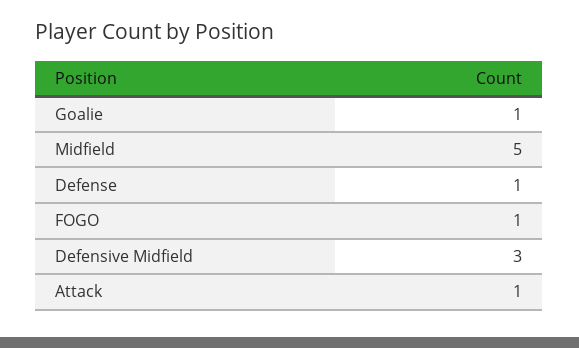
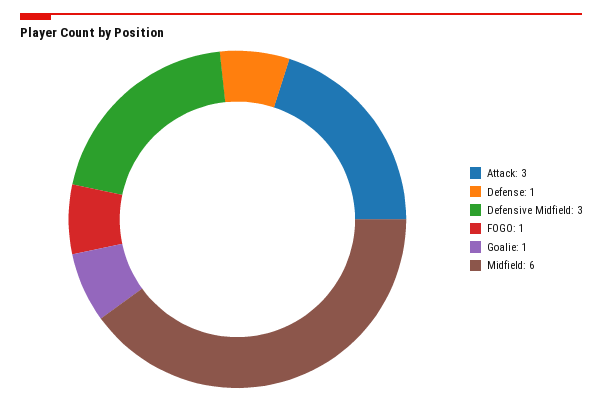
Midfield: 5 -> 6
Attack: 1 -> 3

